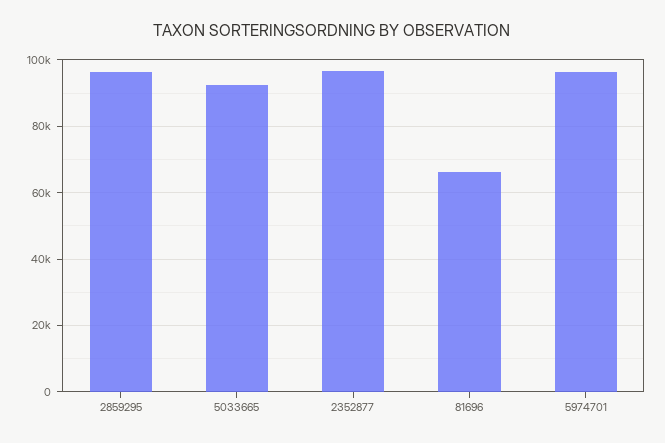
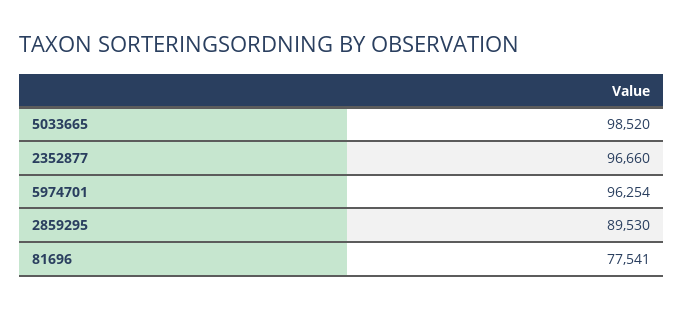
2859295: 96000 -> 89530
5033665: 92000 -> 98520
81696: 66000 -> 77541

